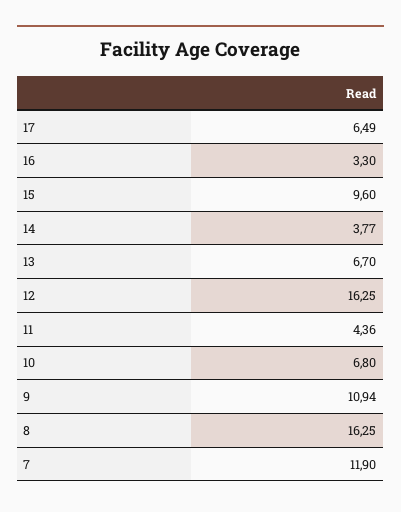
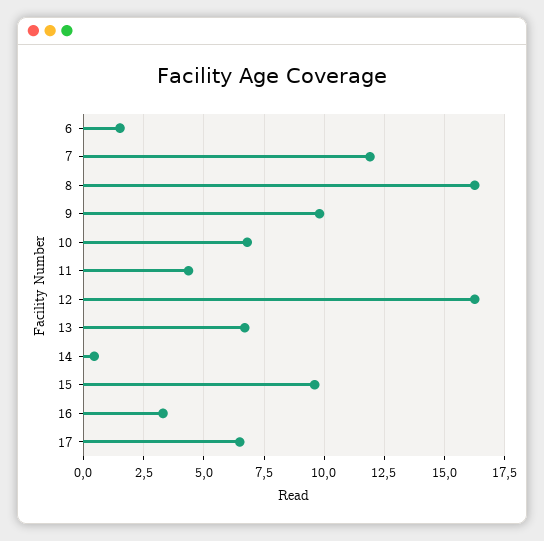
14: 3.77 -> 0.5
9: 10.94 -> 9.75
6: none -> 1.5

